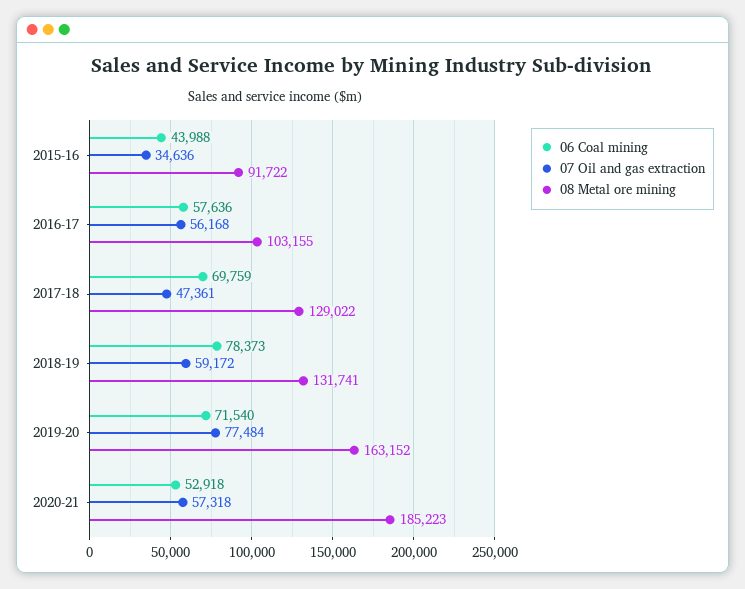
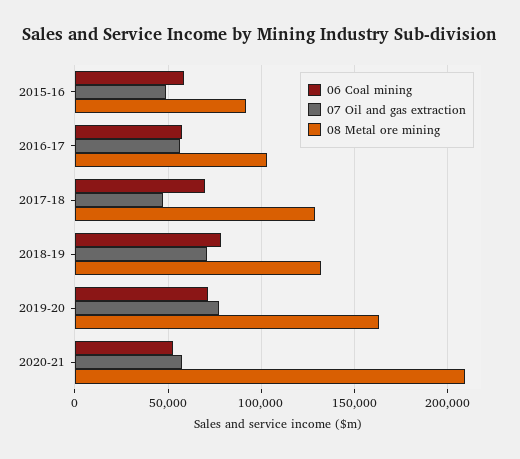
06 Coal mining, 2015-16: 43988 -> 60000
07 Oil and gas extraction, 2015-16: 34636 -> 50000
07 Oil and gas extraction, 2018-19: 59172 -> 70000
08 Metal ore mining, 2020-21: 185223 -> 210000

